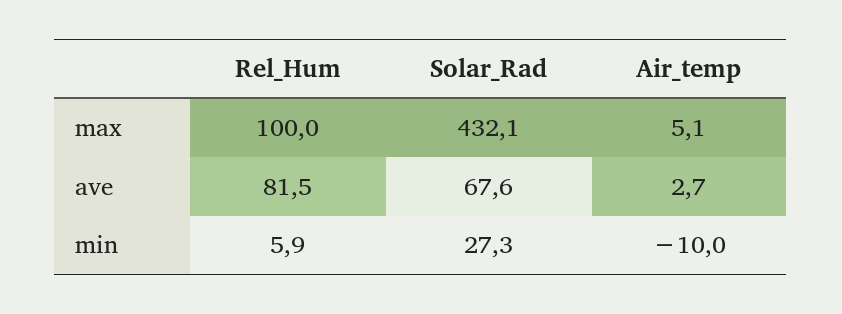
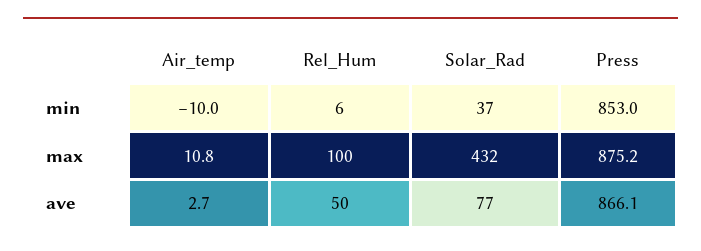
Air_temp, max: 5.1 -> 10.8
Rel_Hum, ave: 81.5 -> 50
Solar_Rad, ave: 67.6 -> 77
Solar_Rad, min: 27.3 -> 37
Press, min: none -> 853
Press, max: none -> 875.2
Press, ave: none -> 866.1

